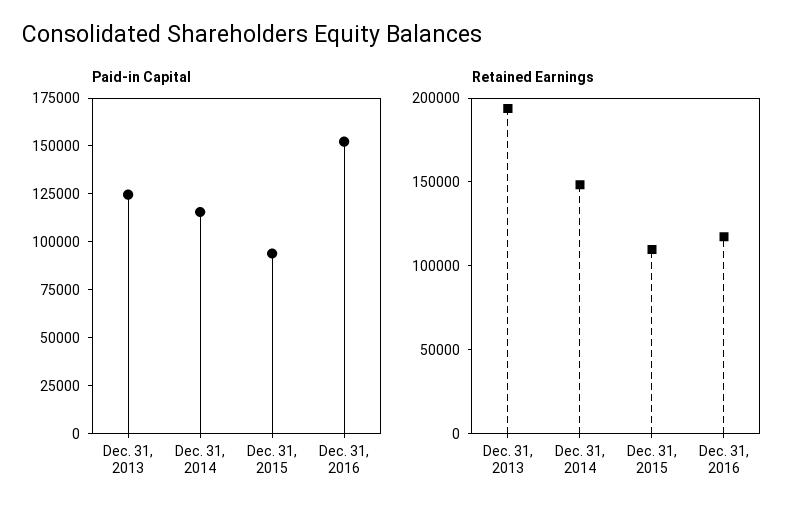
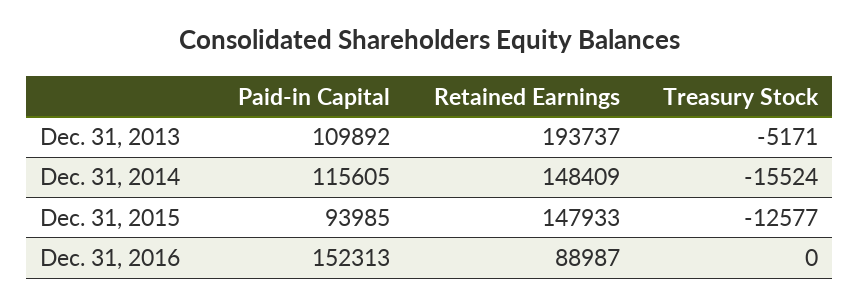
Paid-in Capital, Dec. 31, 2013: 125000 -> 109892
Retained Earnings, Dec. 31, 2015: 110000 -> 147933
Retained Earnings, Dec. 31, 2016: 120000 -> 88987
Treasury Stock, Dec. 31, 2013: none -> -5171
Treasury Stock, Dec. 31, 2014: none -> -15524
Treasury Stock, Dec. 31, 2015: none -> -12577
Treasury Stock, Dec. 31, 2016: none -> 0

